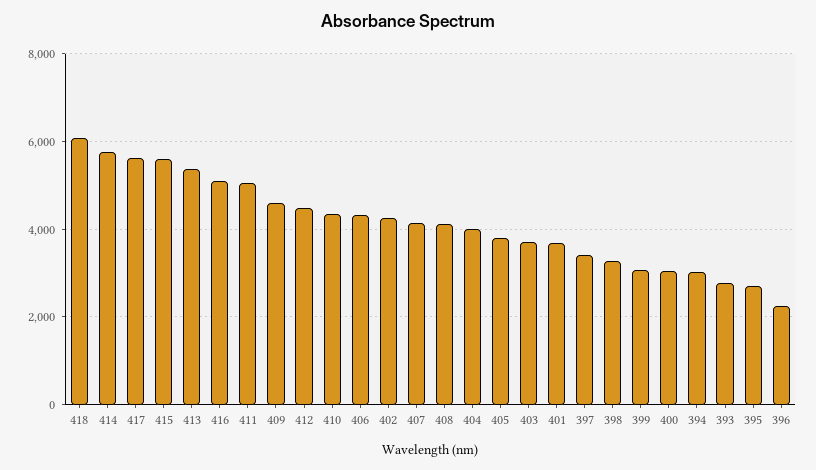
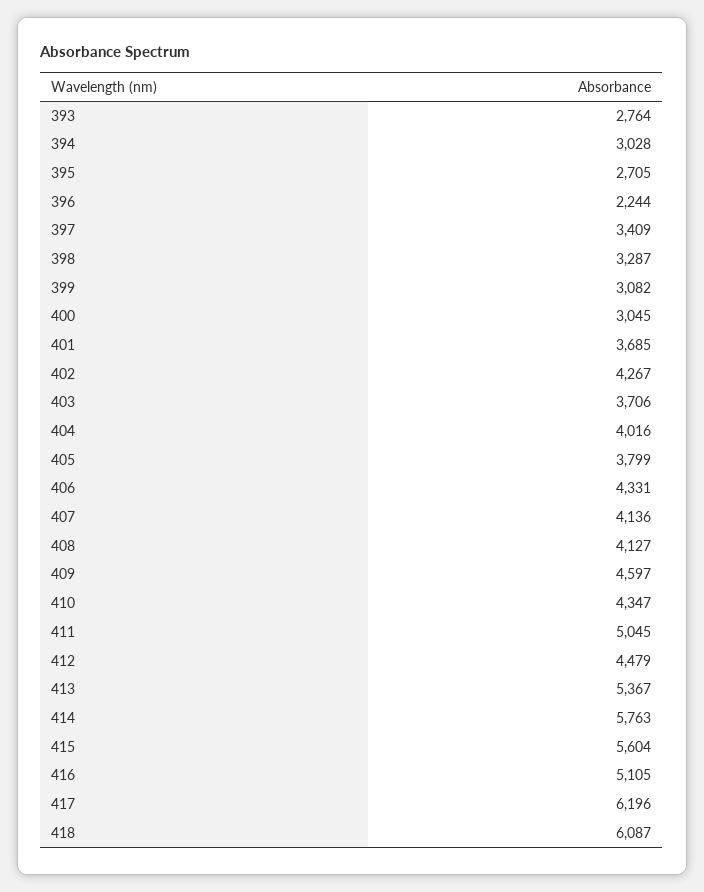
417: 5600 -> 6196

